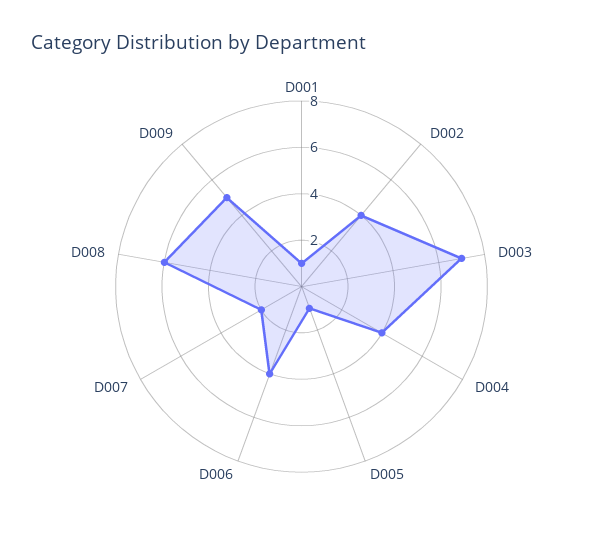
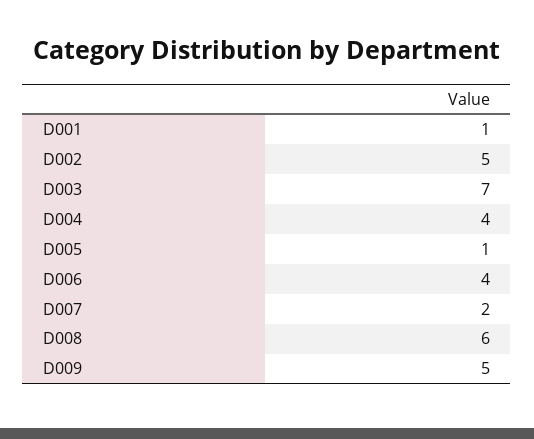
D002: 4 -> 5

